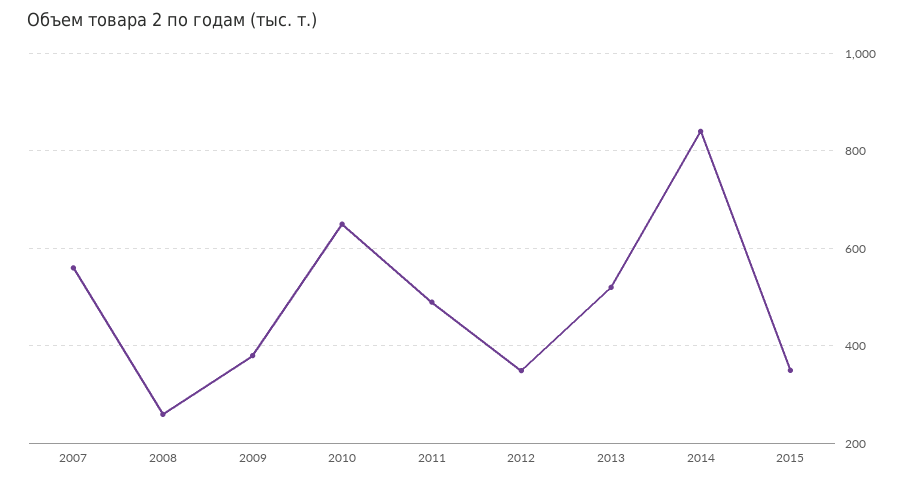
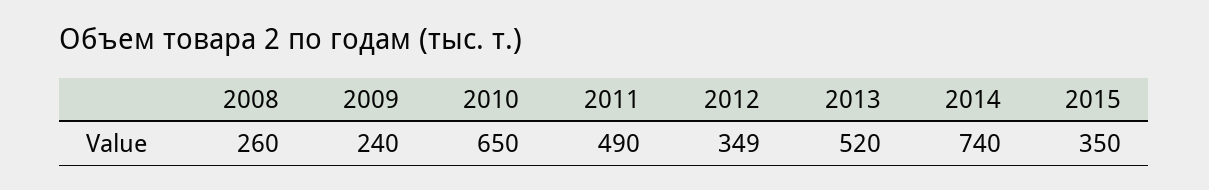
2007: 560 -> none
2009: 380 -> 240
2014: 840 -> 740

